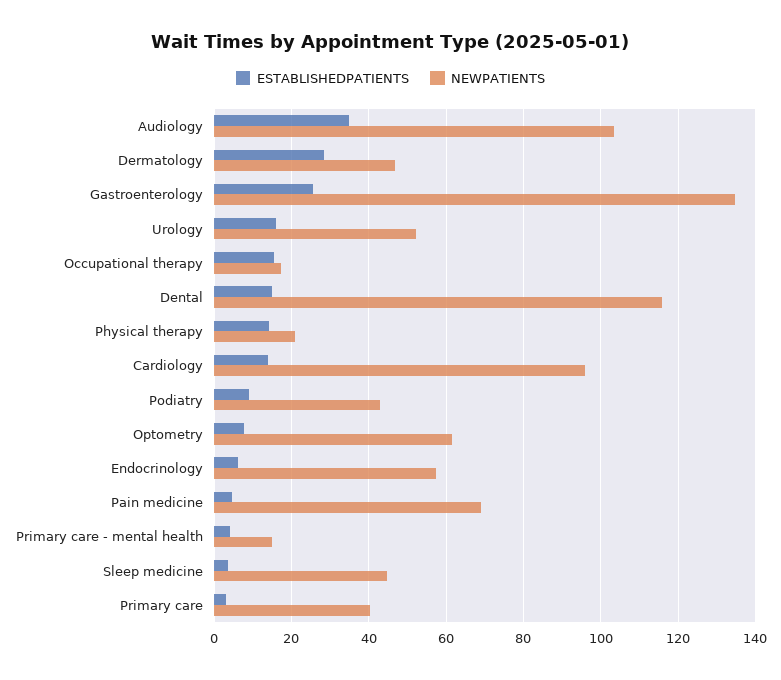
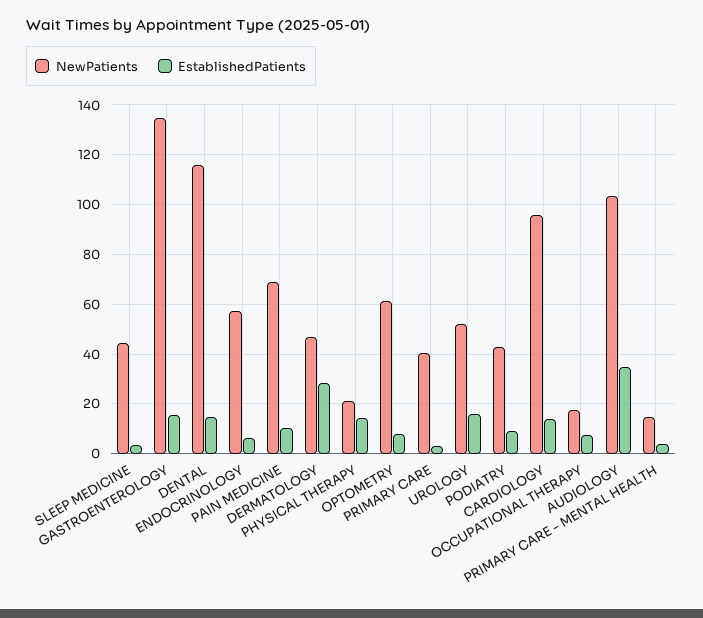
ESTABLISHEDPATIENTS, Gastroenterology: 26 -> 15
ESTABLISHEDPATIENTS, Occupational therapy: 16 -> 7.5
ESTABLISHEDPATIENTS, Pain medicine: 4 -> 10

